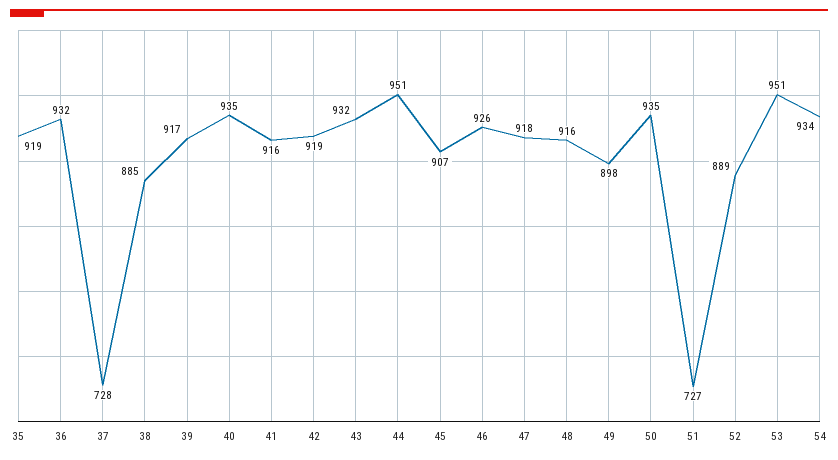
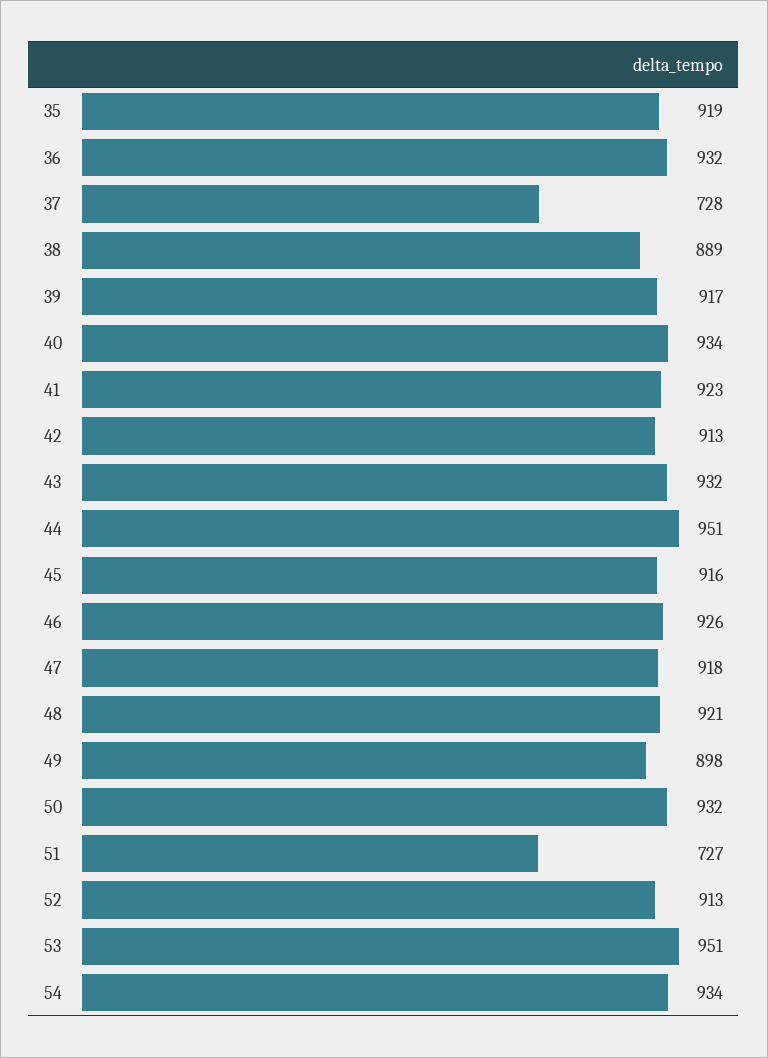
38: 885 -> 889
40: 935 -> 934
41: 916 -> 923
42: 919 -> 913
45: 907 -> 916
48: 916 -> 921
50: 935 -> 932
52: 889 -> 913

